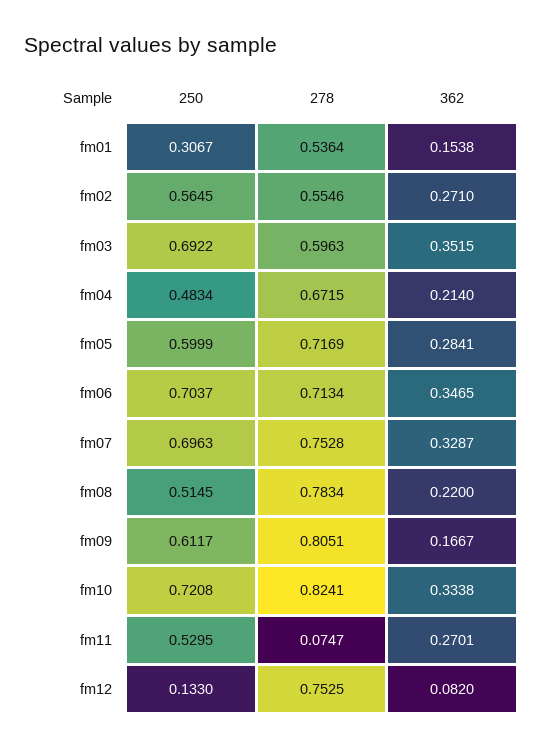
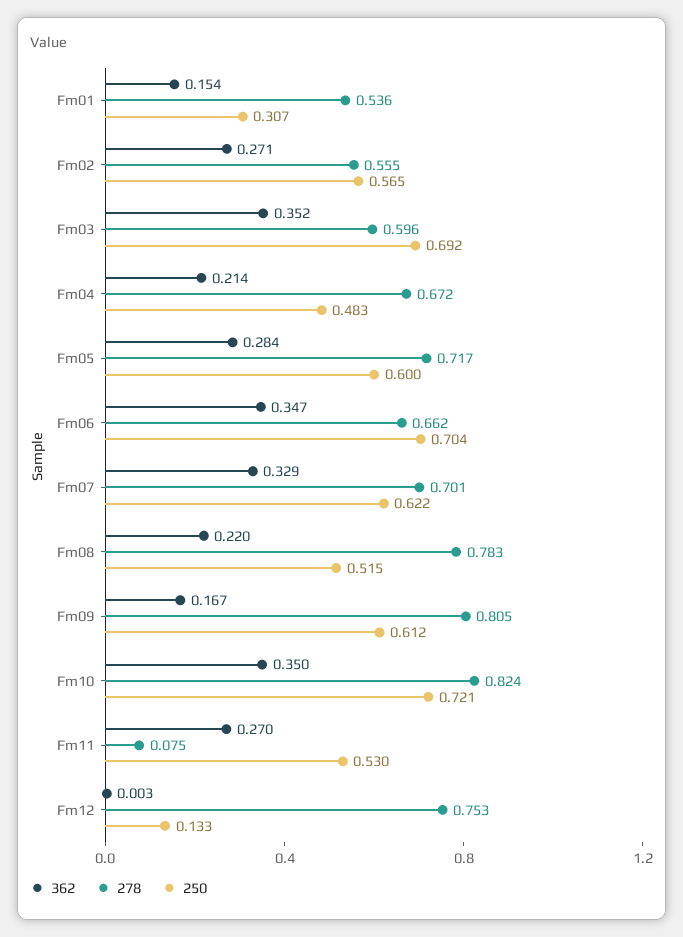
278, fm06: 0.7134 -> 0.662
250, fm07: 0.6963 -> 0.622
278, fm07: 0.7528 -> 0.701
362, fm10: 0.3338 -> 0.35
362, fm12: 0.082 -> 0.003

